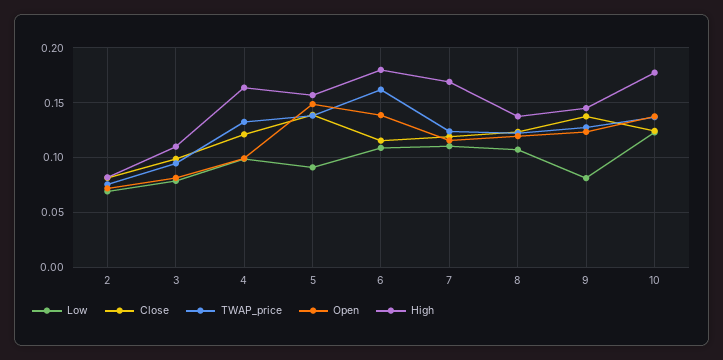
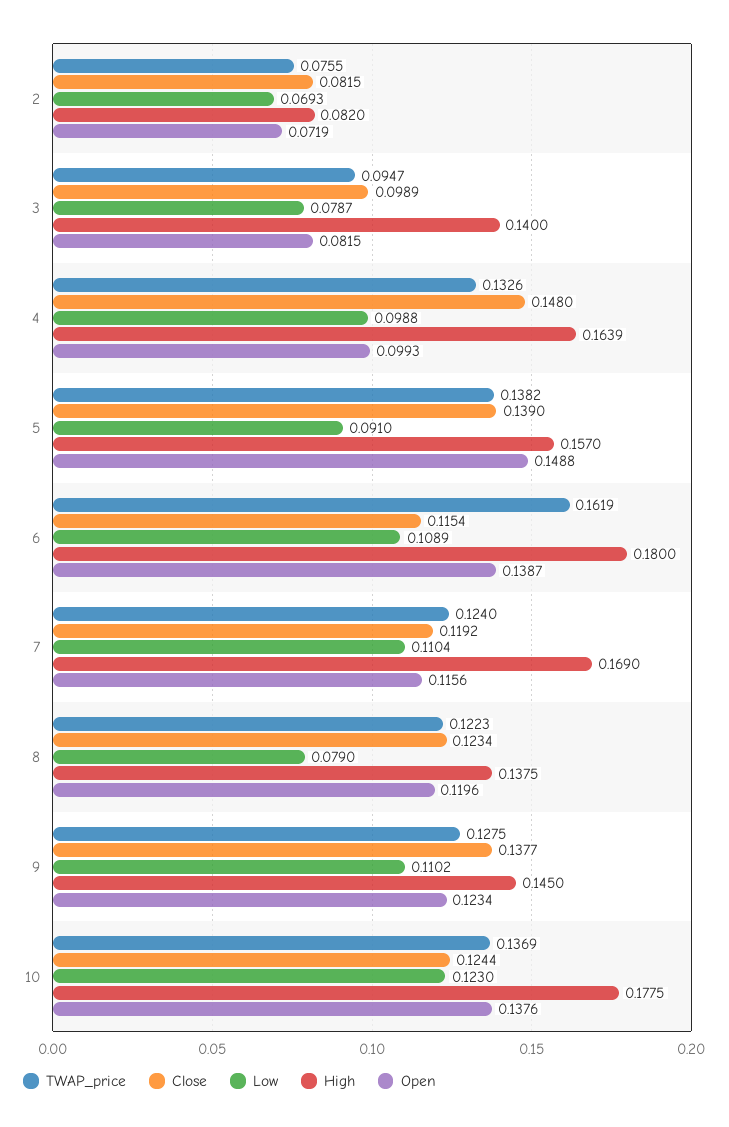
High, 3: 0.11 -> 0.14
Close, 4: 0.12 -> 0.148
Low, 8: 0.11 -> 0.079
Low, 9: 0.08 -> 0.1102

